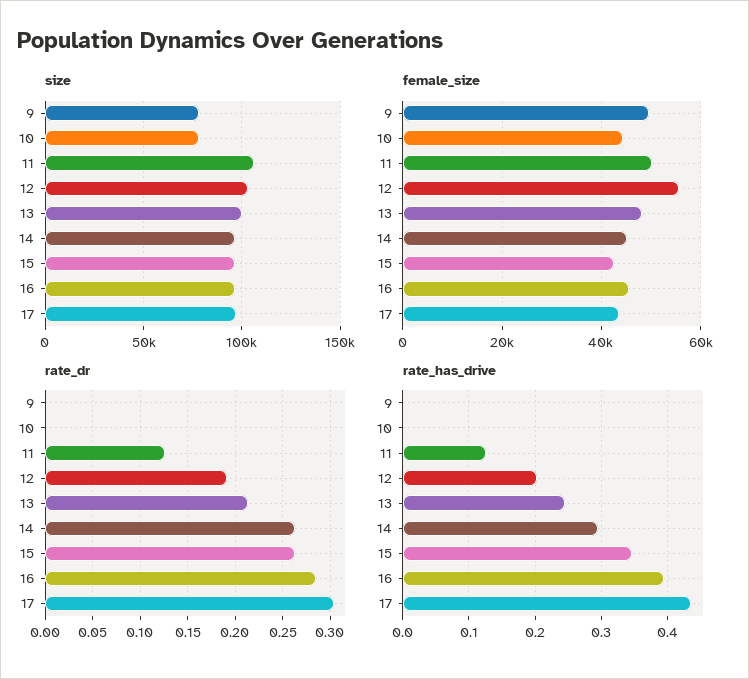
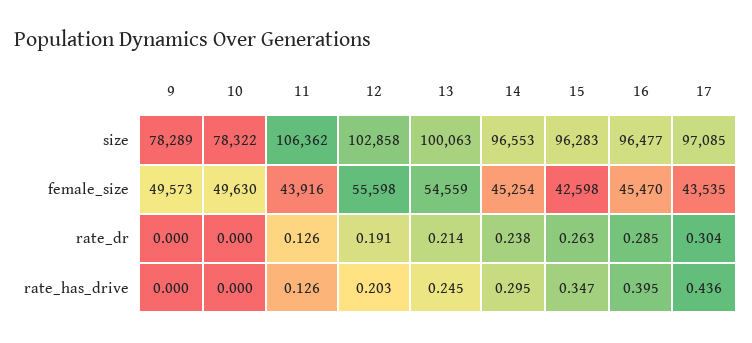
female_size, 10: 44000 -> 49630
female_size, 11: 50000 -> 43916
female_size, 13: 48000 -> 54559
rate_dr, 14: 0.26 -> 0.238

